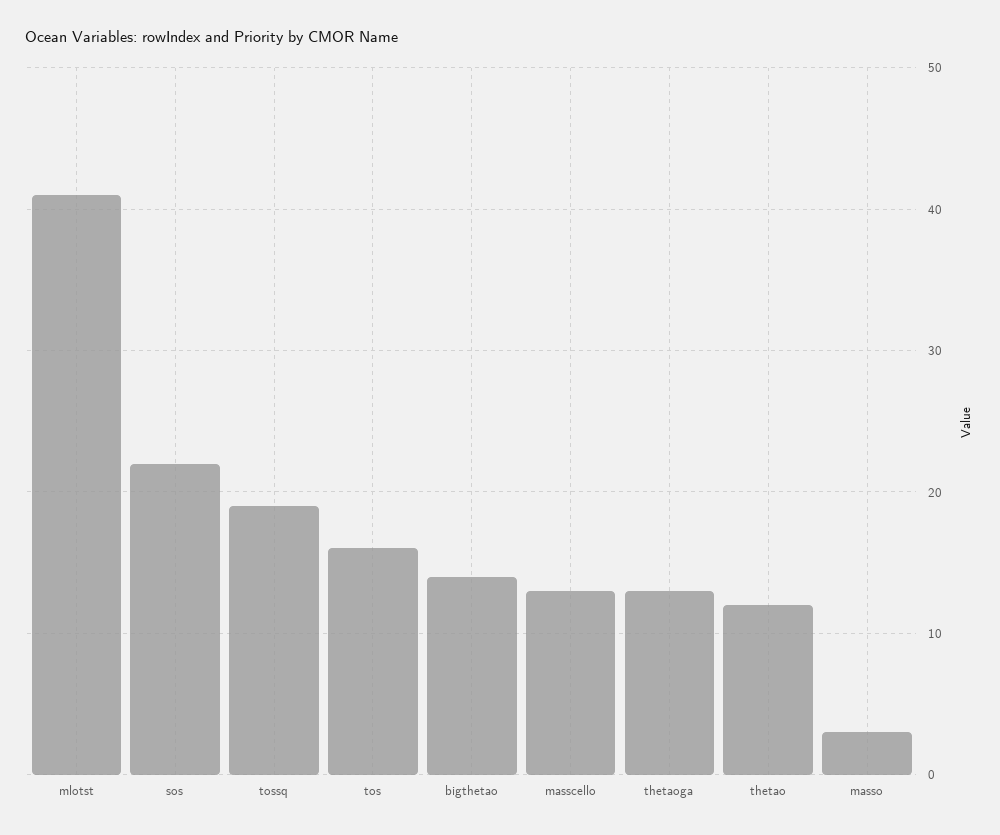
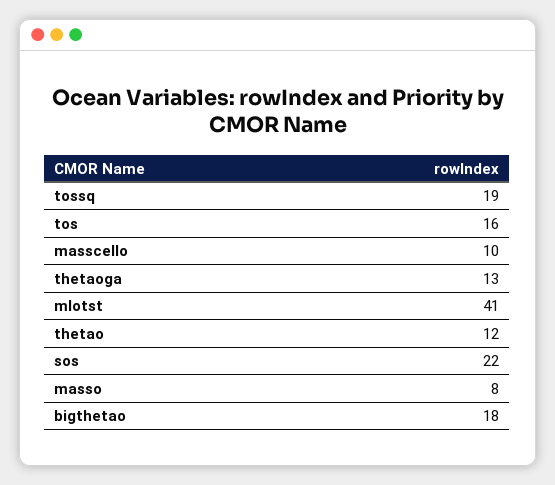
bigthetao: 14 -> 18
masscello: 13 -> 10
masso: 3 -> 8

